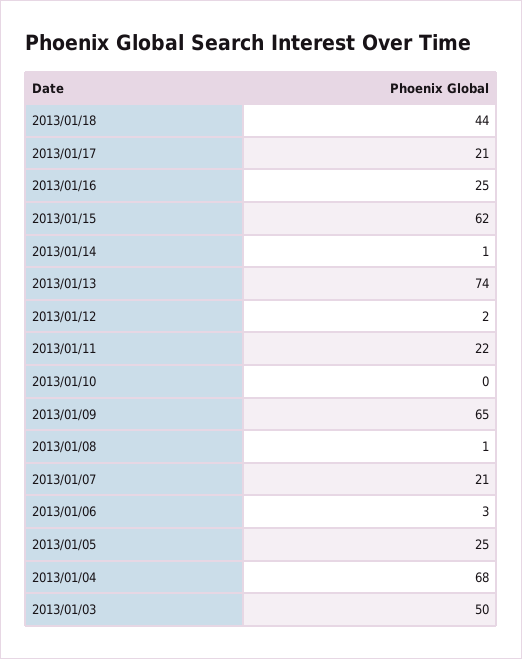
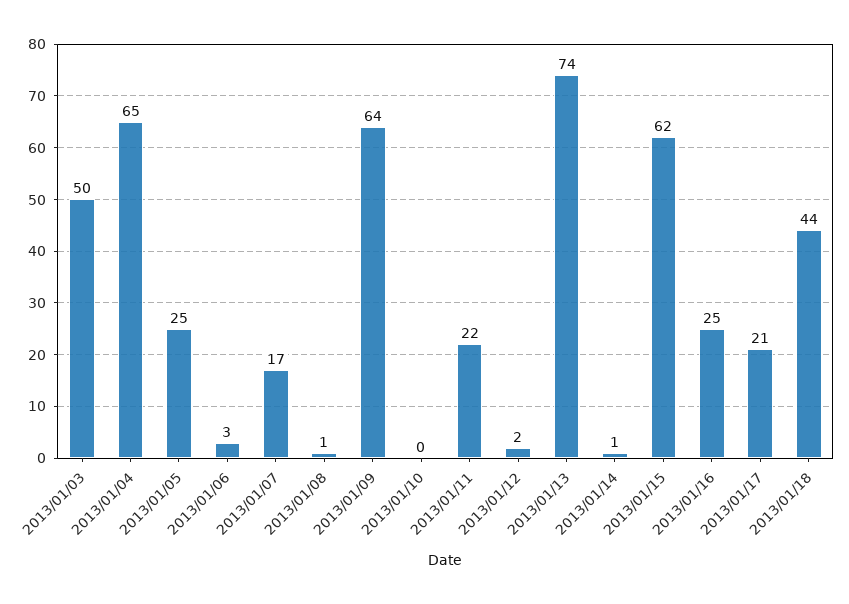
2013/01/09: 65 -> 64
2013/01/07: 21 -> 17
2013/01/04: 68 -> 65

